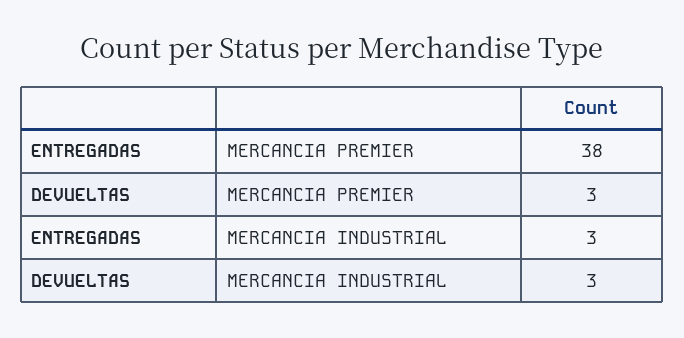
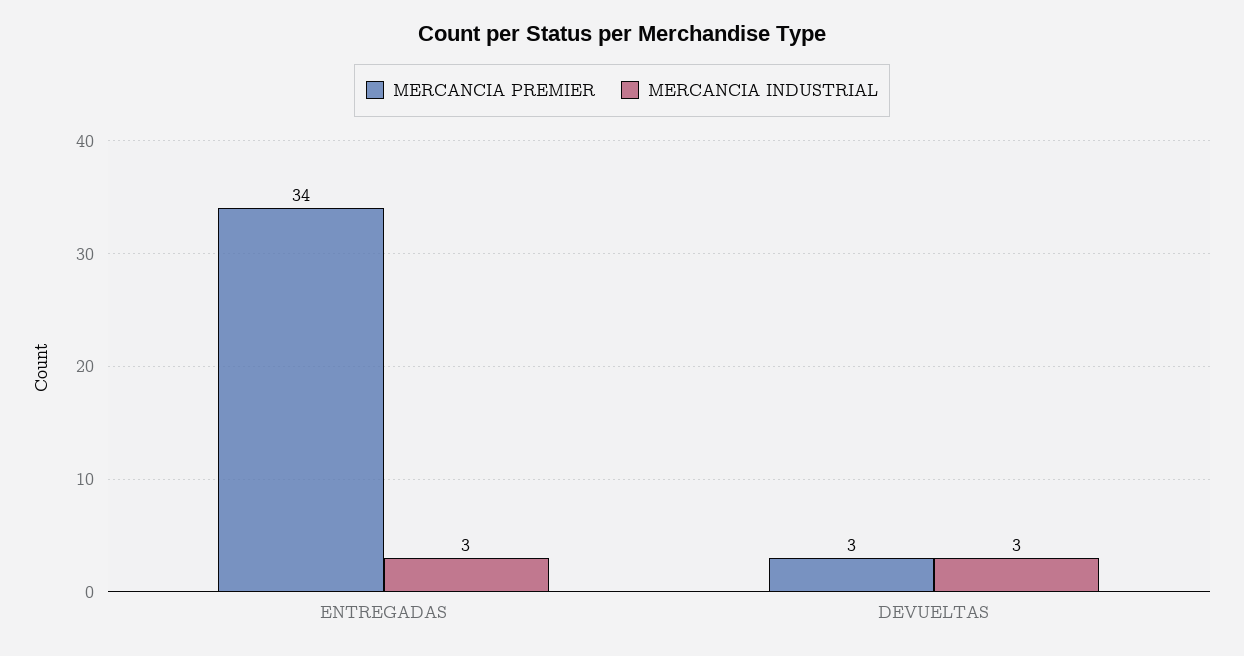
MERCANCIA PREMIER, ENTREGADAS: 38 -> 34

